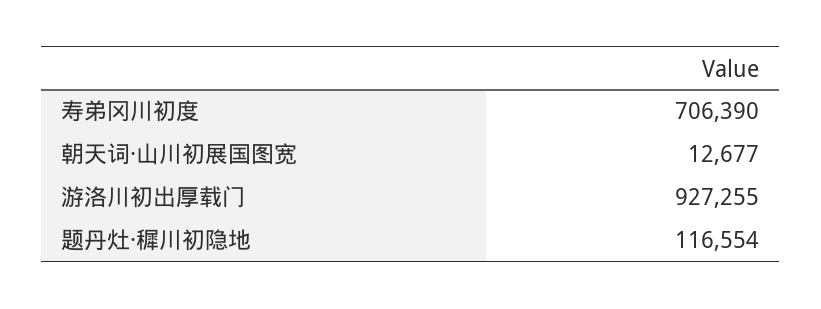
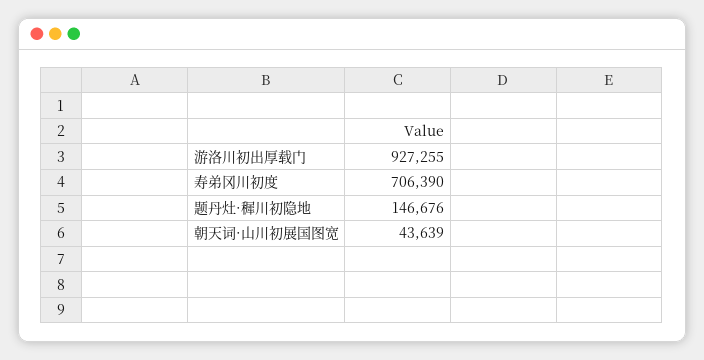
朝天词·山川初展国图宽: 12677 -> 43639
题丹灶·穉川初隐地: 116554 -> 146676

